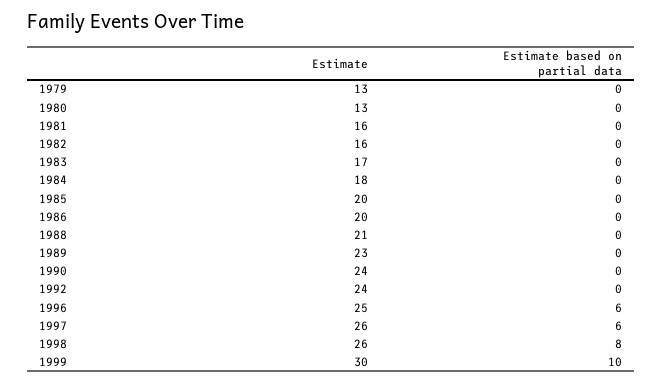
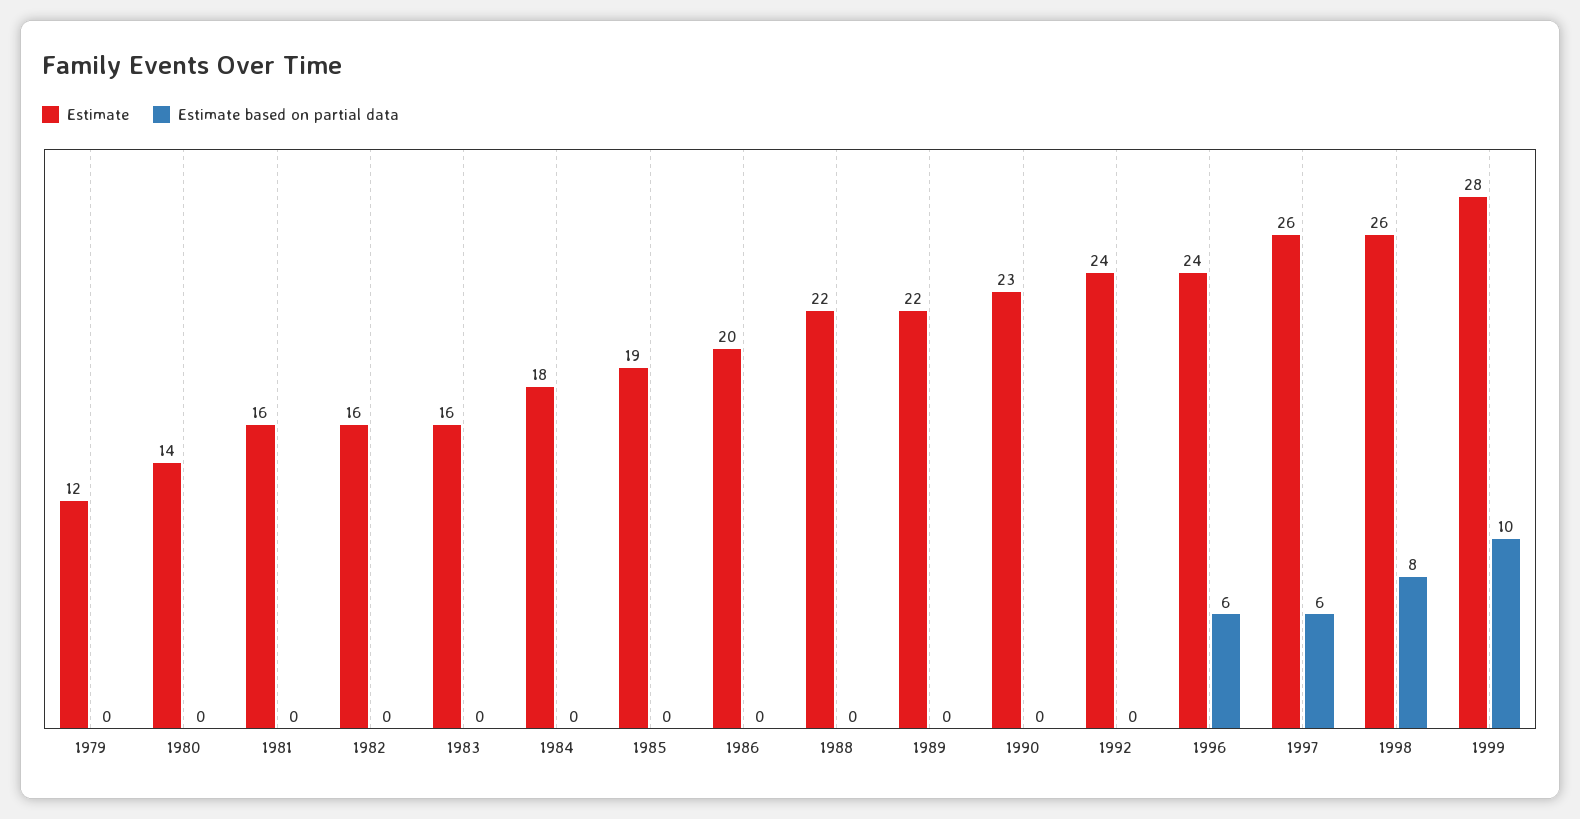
Estimate, 1979: 13 -> 12
Estimate, 1980: 13 -> 14
Estimate, 1983: 17 -> 16
Estimate, 1985: 20 -> 19
Estimate, 1988: 21 -> 22
Estimate, 1989: 23 -> 22
Estimate, 1990: 24 -> 23
Estimate, 1996: 25 -> 24
Estimate, 1999: 30 -> 28

